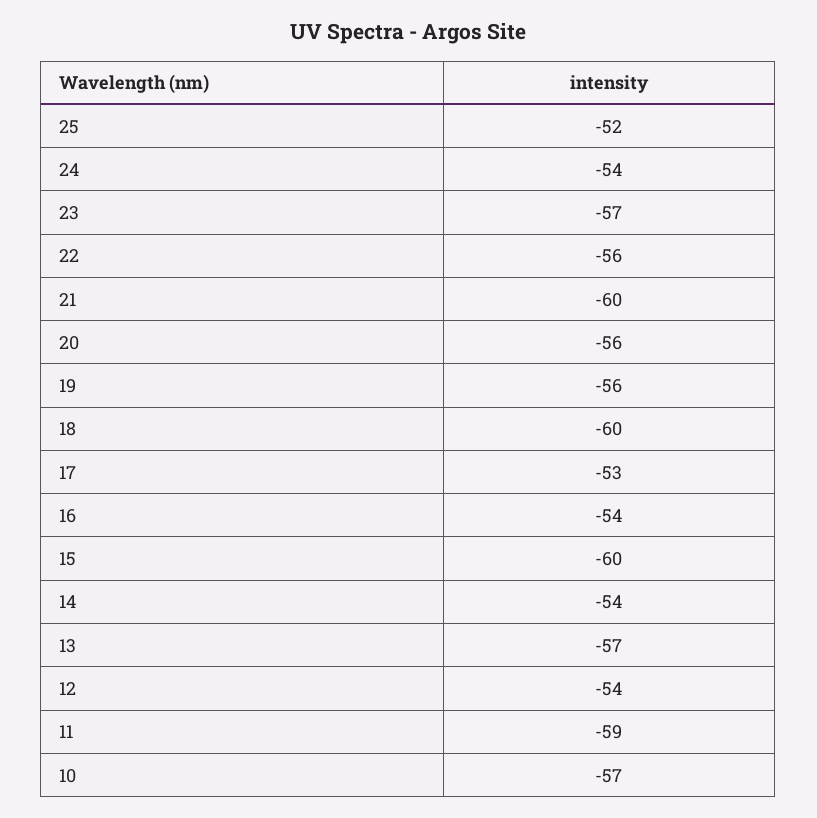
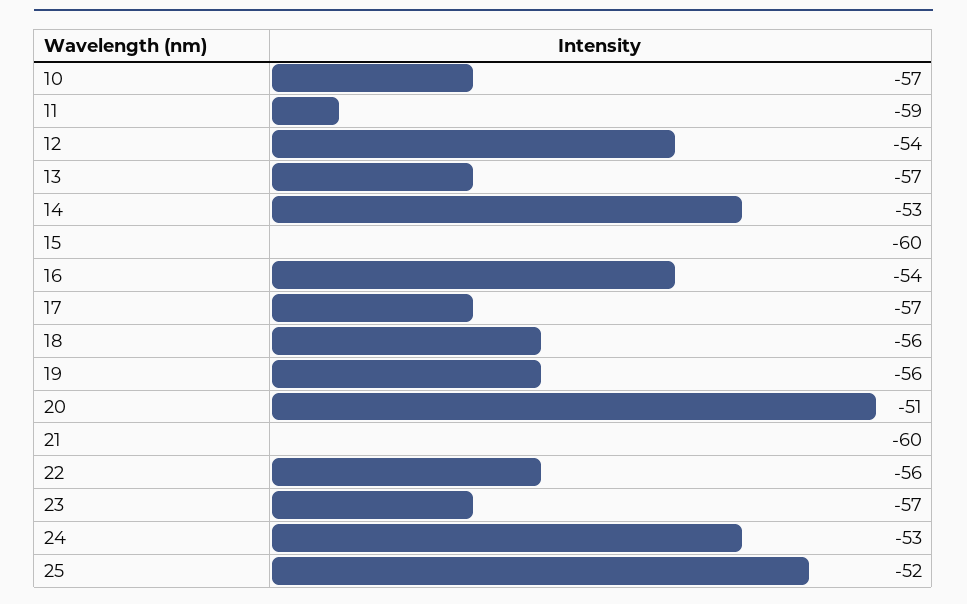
24: -54 -> -53
20: -56 -> -51
18: -60 -> -56
17: -53 -> -57
14: -54 -> -53

